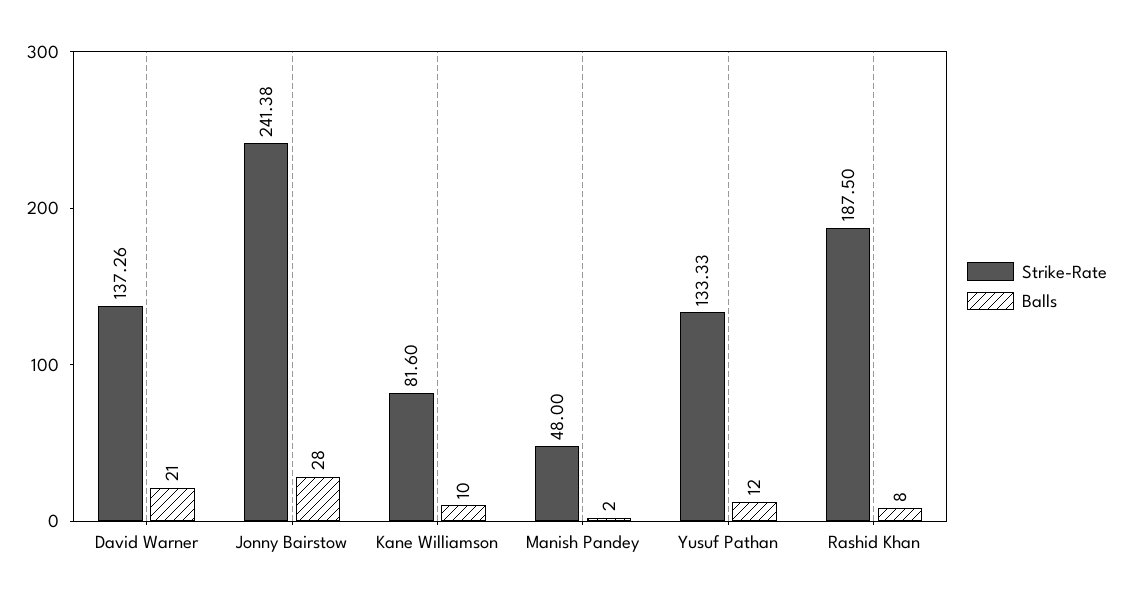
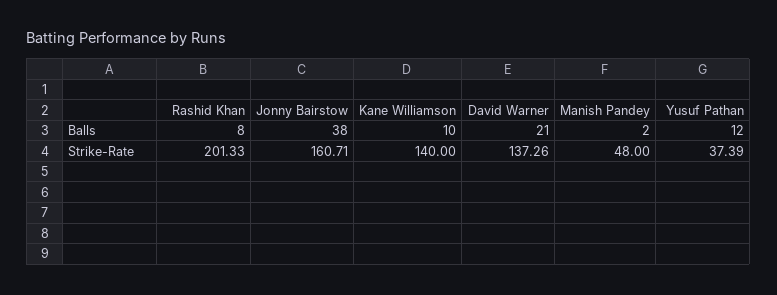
Strike-Rate, Jonny Bairstow: 241.38 -> 160.71
Balls, Jonny Bairstow: 28 -> 38
Strike-Rate, Kane Williamson: 81.6 -> 140
Strike-Rate, Yusuf Pathan: 133.33 -> 37.39
Strike-Rate, Rashid Khan: 187.5 -> 201.33

